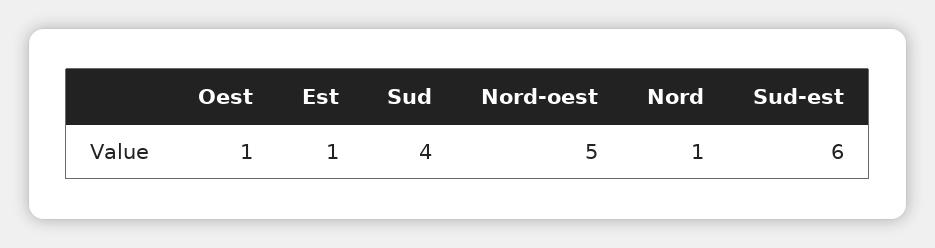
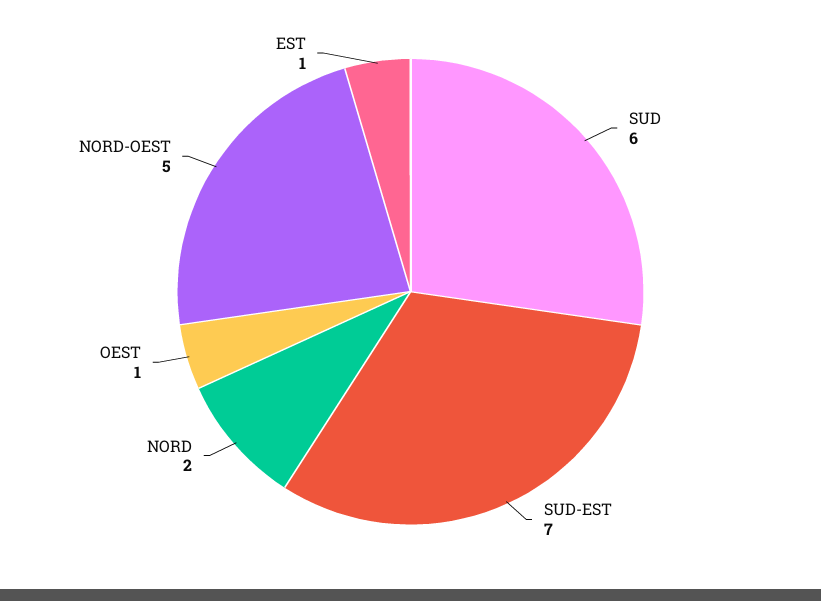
Sud: 4 -> 6
Nord: 1 -> 2
Sud-est: 6 -> 7

